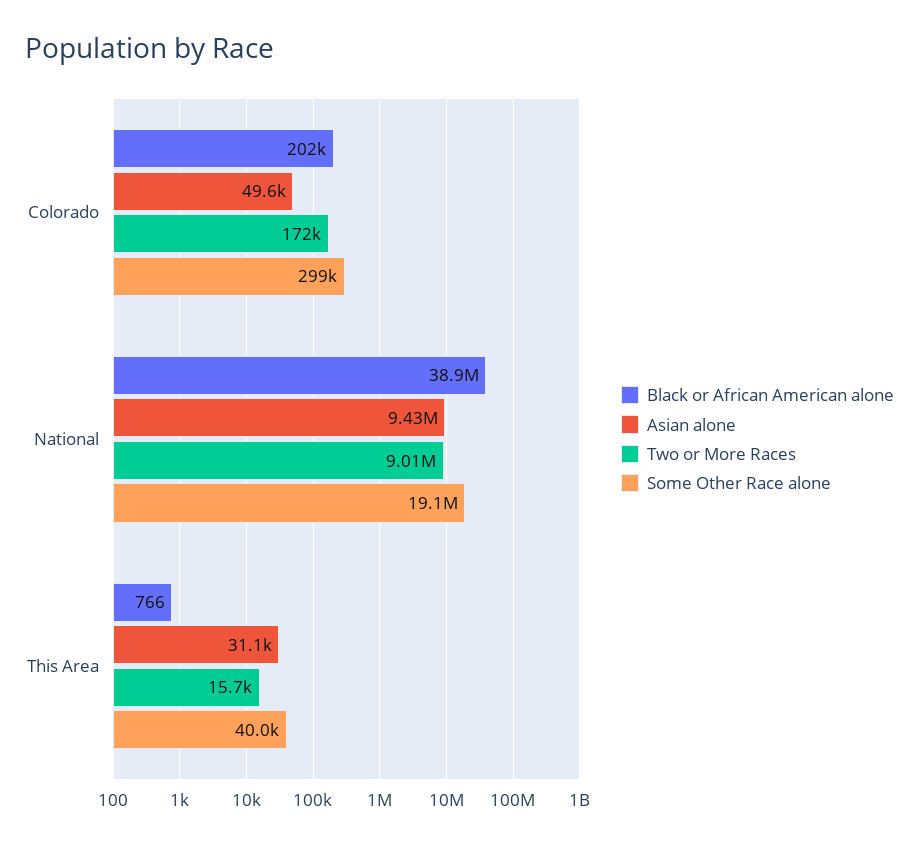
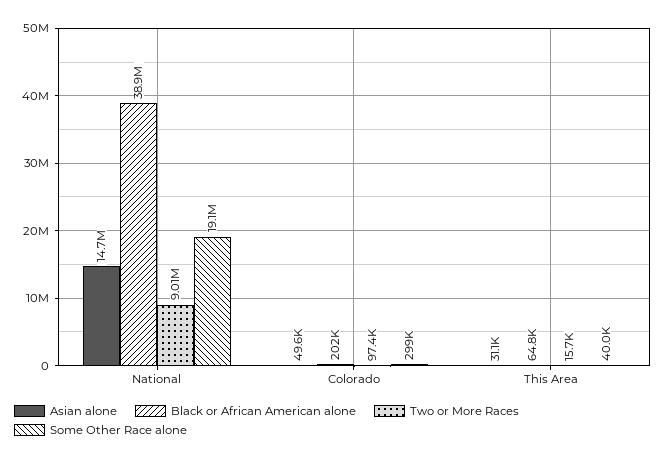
Two or More Races, Colorado: 172000 -> 97400
Asian alone, National: 9430000 -> 14700000
Black or African American alone, This Area: 766 -> 64800

